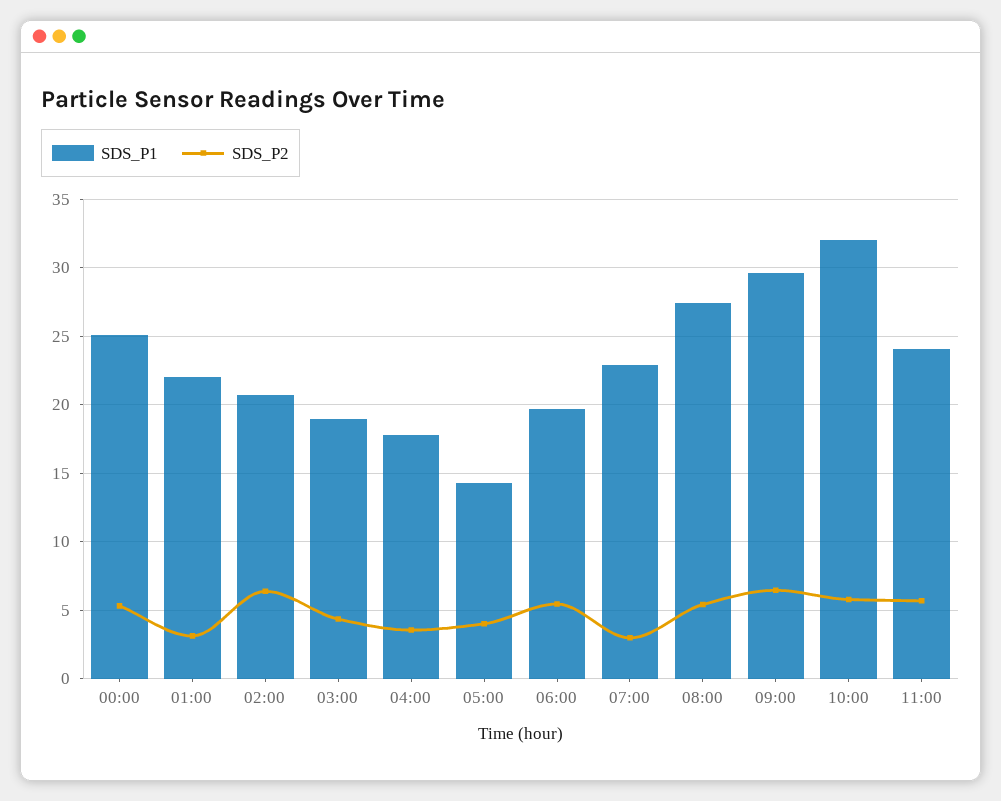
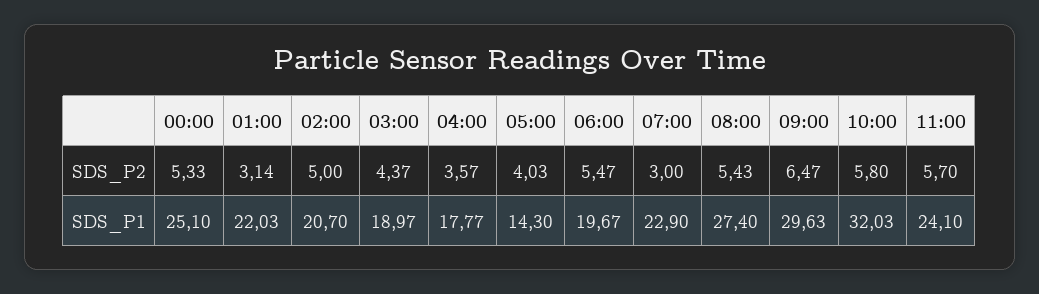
SDS_P2, 02:00: 6.5 -> 5

